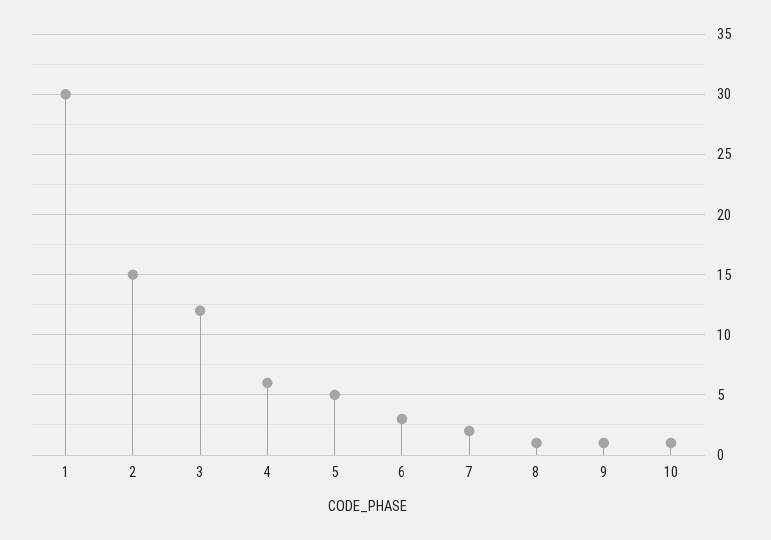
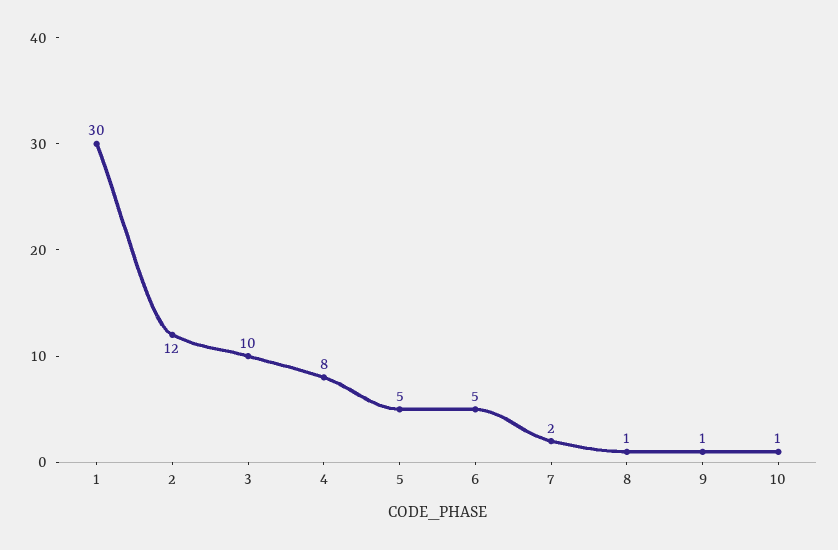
2: 15 -> 12
3: 12 -> 10
4: 6 -> 8
6: 3 -> 5

